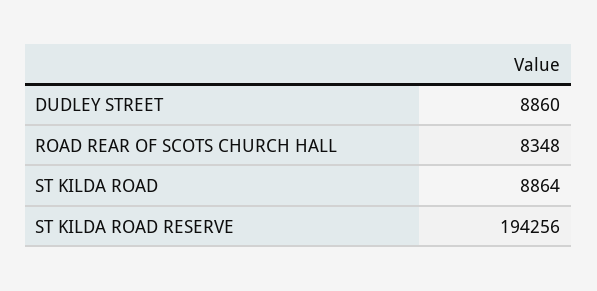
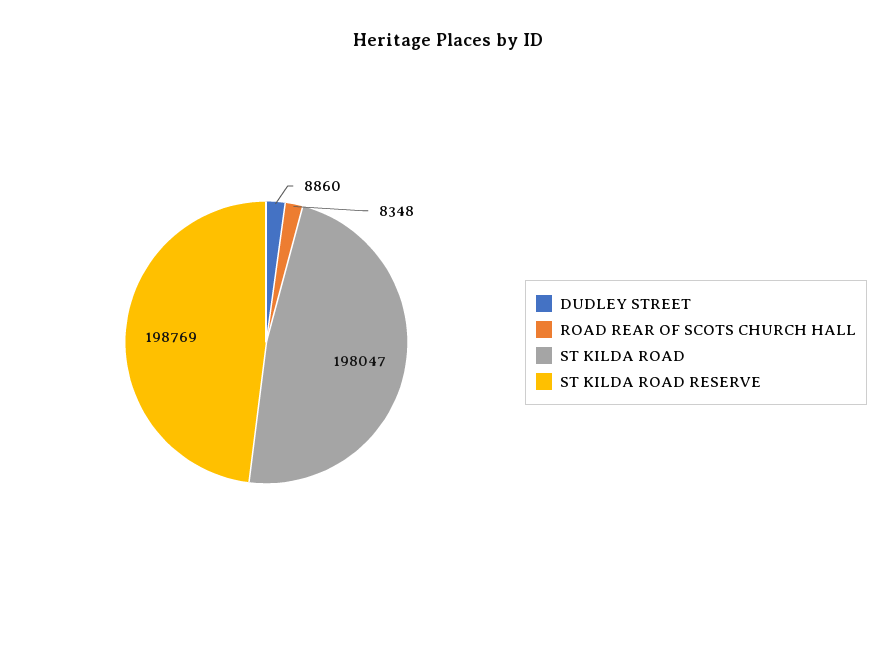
ST KILDA ROAD: 8864 -> 198047
ST KILDA ROAD RESERVE: 194256 -> 198769

